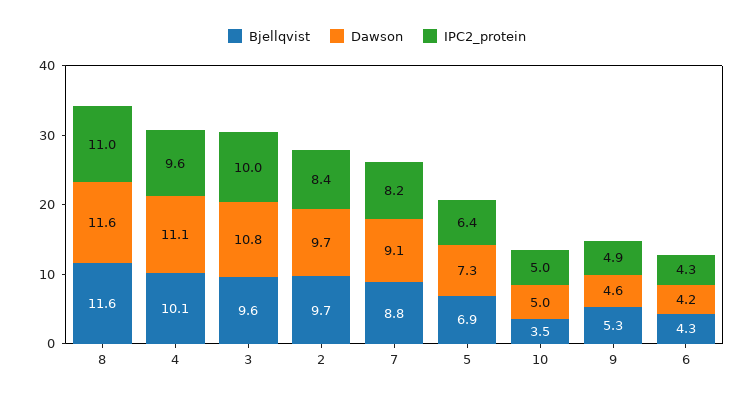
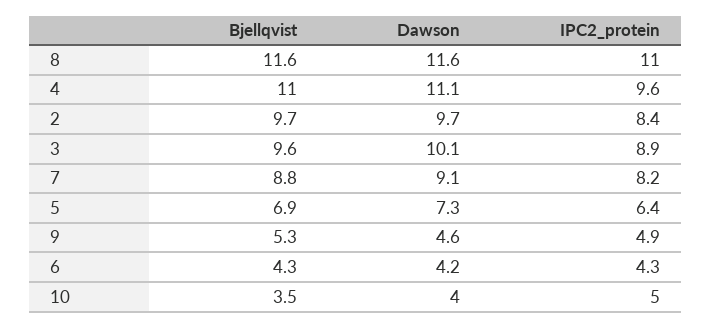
Bjellqvist, 4: 10.1 -> 11
Dawson, 3: 10.8 -> 10.1
IPC2_protein, 3: 10 -> 8.9
Dawson, 10: 5 -> 4

